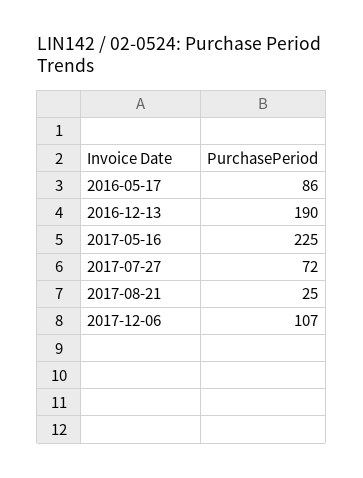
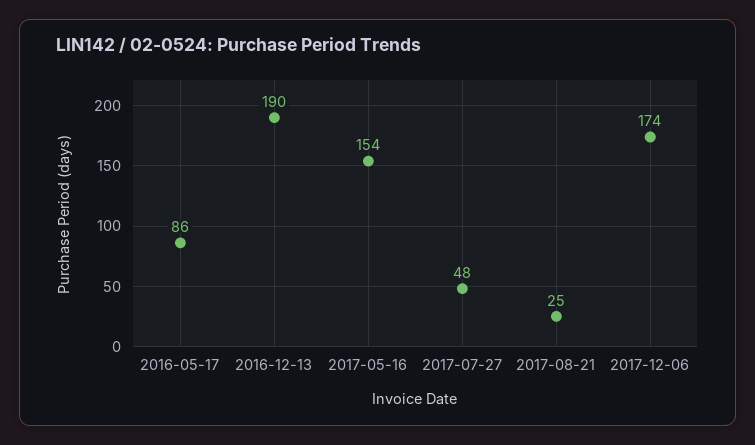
2017-05-16: 225 -> 154
2017-07-27: 72 -> 48
2017-12-06: 107 -> 174

